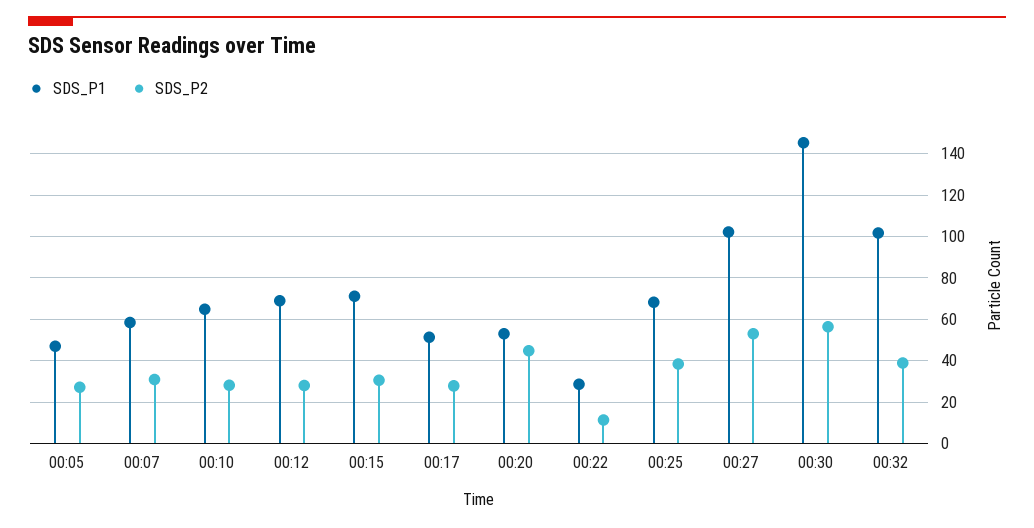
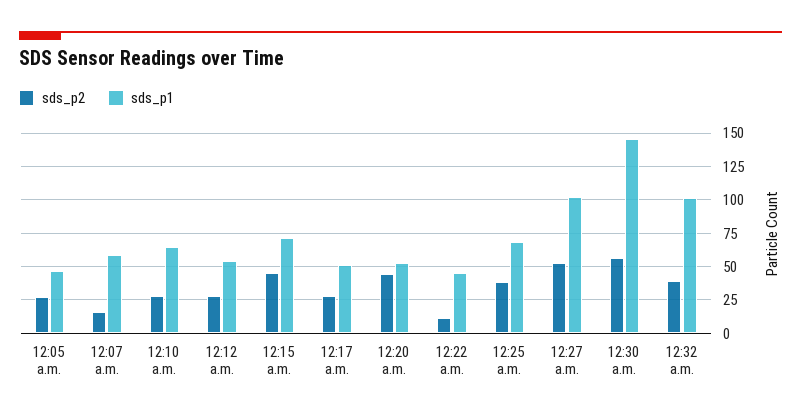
SDS_P2, 00:07: 30 -> 15
SDS_P1, 00:12: 70 -> 55
SDS_P2, 00:15: 30 -> 45
SDS_P1, 00:22: 30 -> 45

